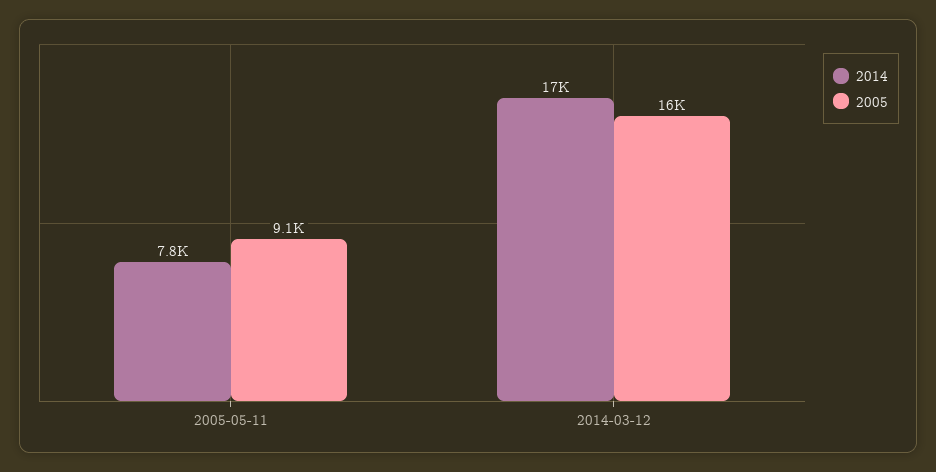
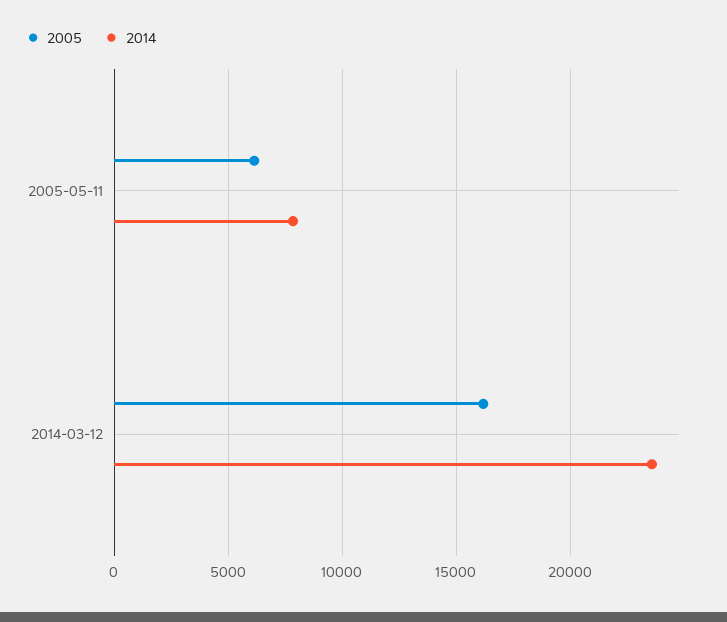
2005, 2005-05-11: 9100 -> 6000
2014, 2014-03-12: 17000 -> 23500

